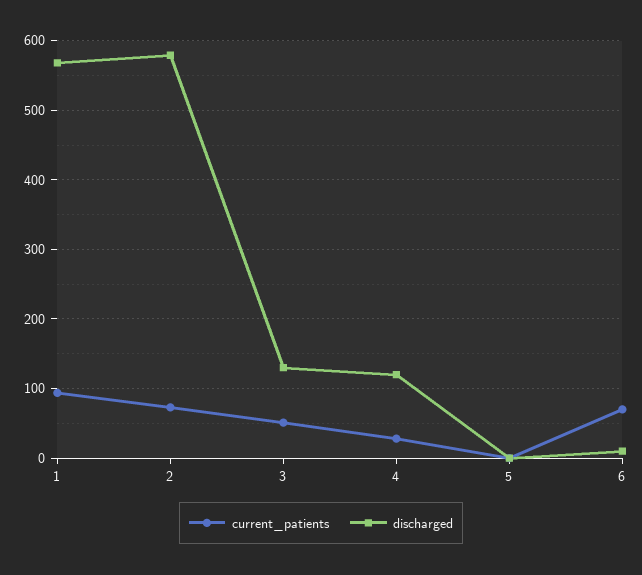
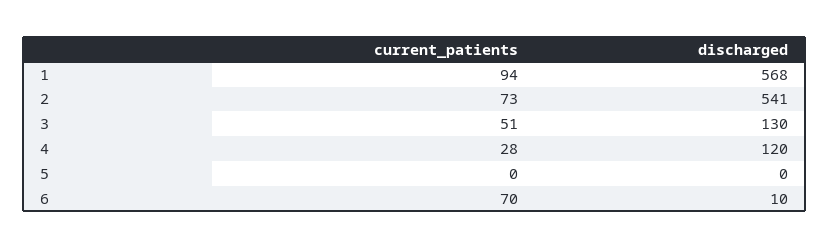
discharged, 2: 580 -> 541

